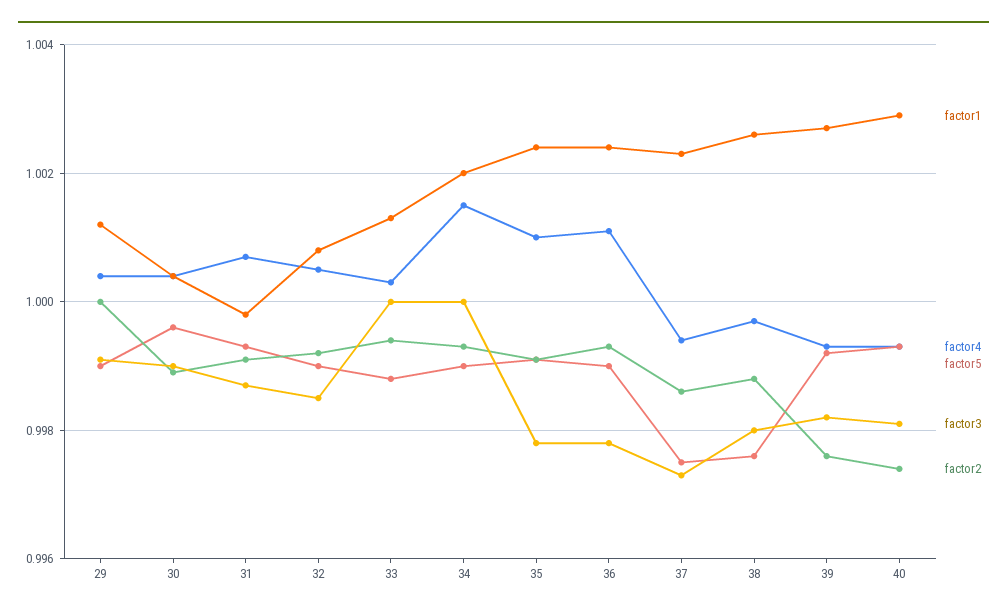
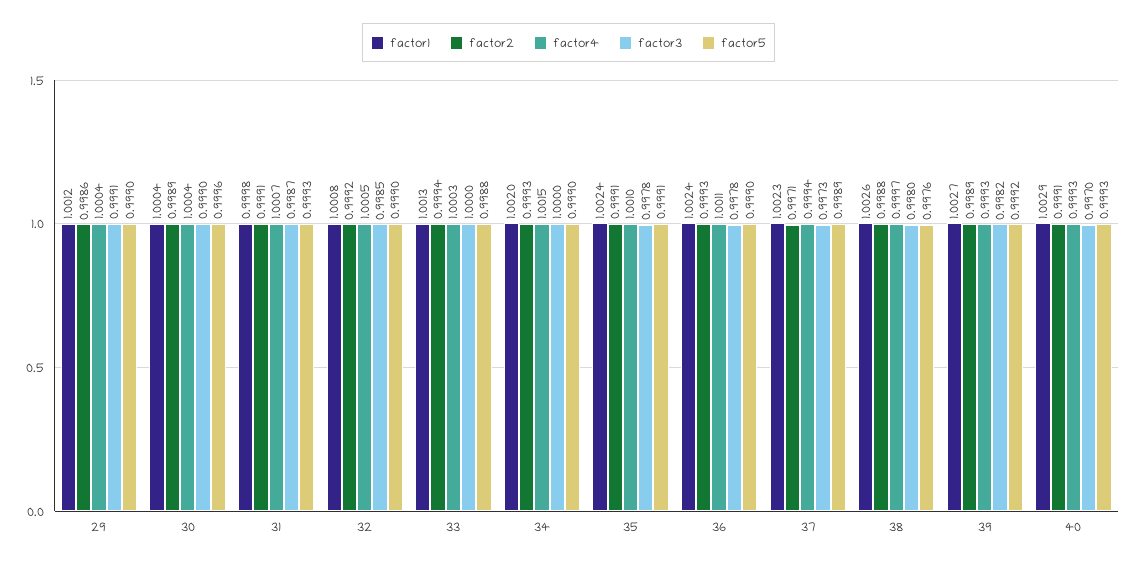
factor2, 29: 1 -> 0.9986
factor5, 37: 0.9975 -> 0.9989
factor2, 37: 0.9985 -> 0.9971
factor2, 39: 0.9975 -> 0.9989
factor3, 40: 0.998 -> 0.997
factor2, 40: 0.9975 -> 0.9991

